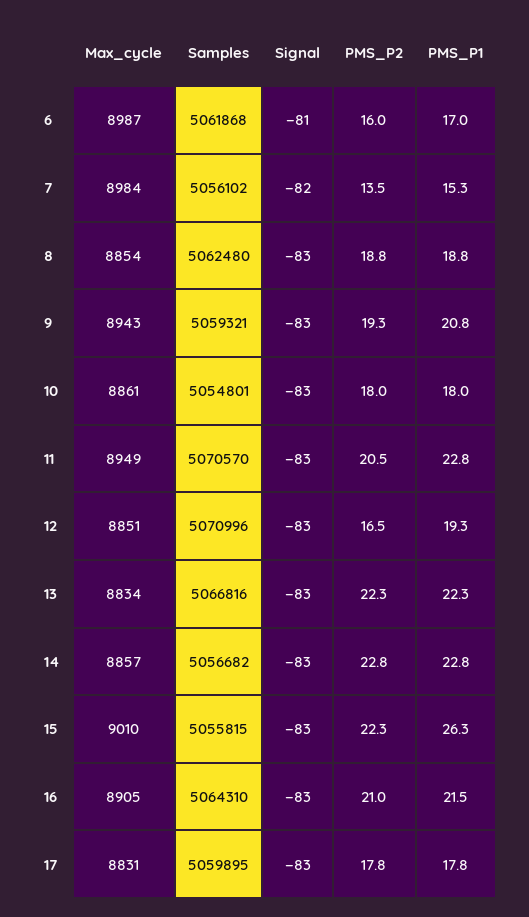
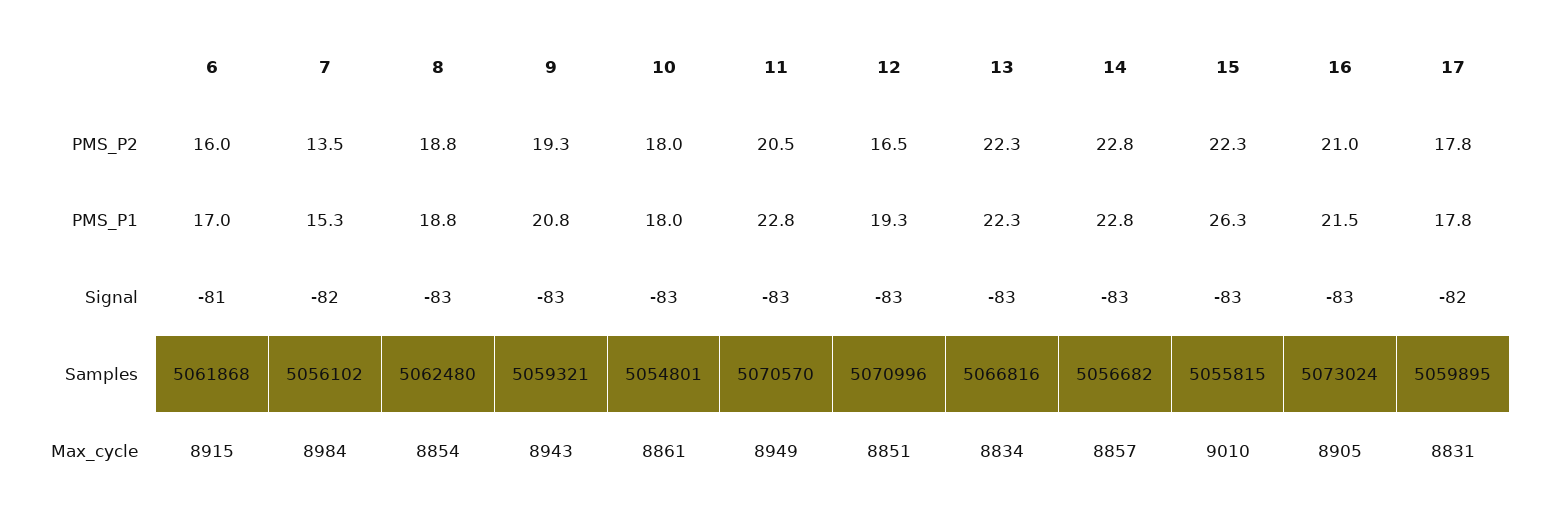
Max_cycle, 6: 8987 -> 8915
Samples, 16: 5064310 -> 5073024
Signal, 17: -83 -> -82

